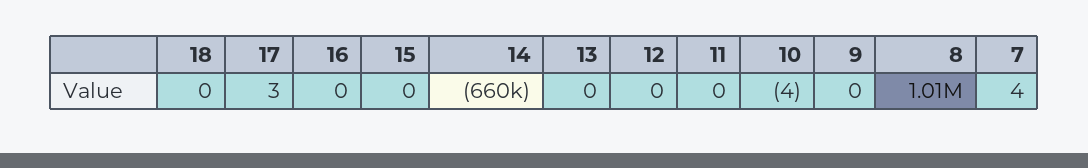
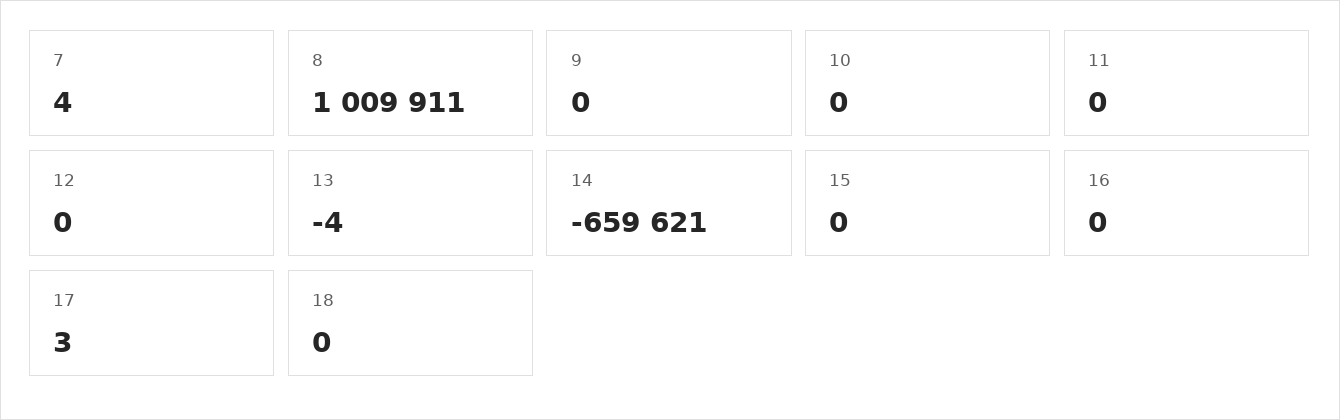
13: 0 -> -4
10: -4 -> 0

